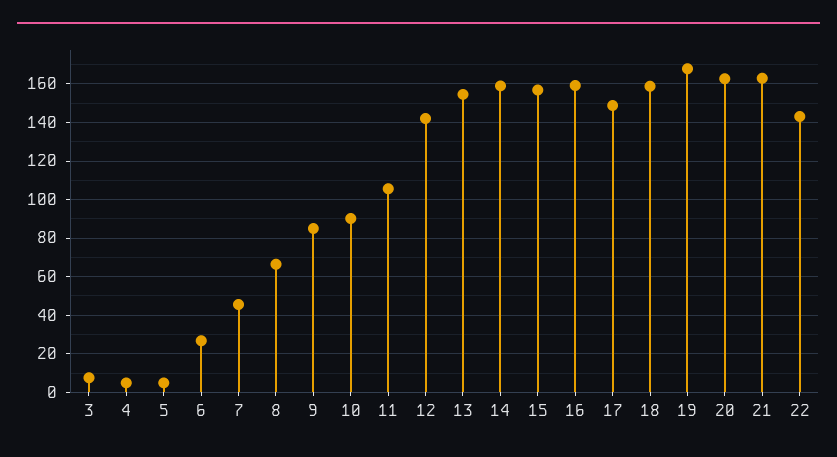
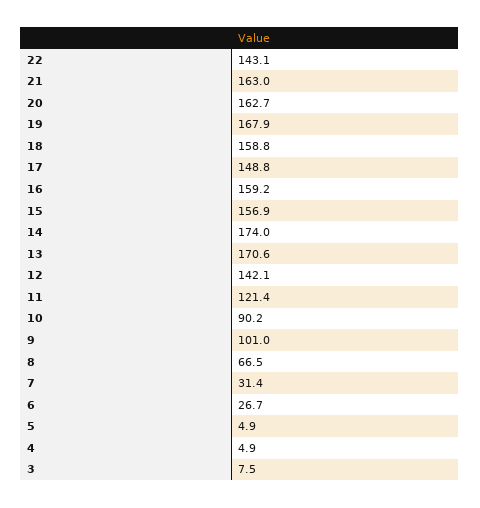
7: 45 -> 31.4
9: 85 -> 101
11: 105 -> 121.4
13: 155 -> 170.6
14: 160 -> 174

